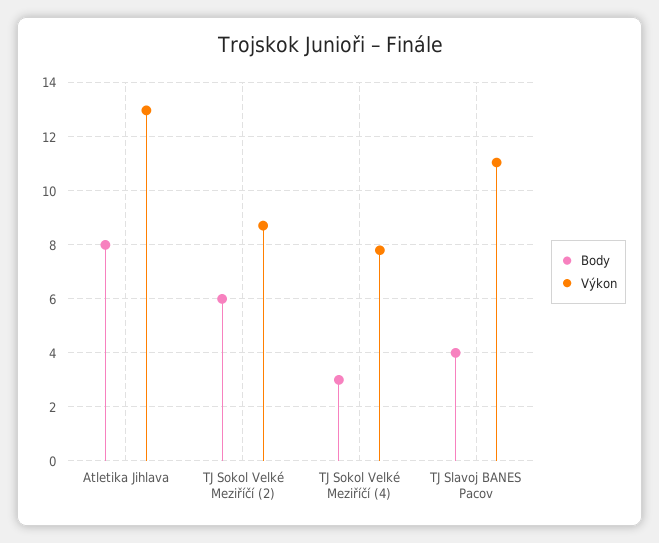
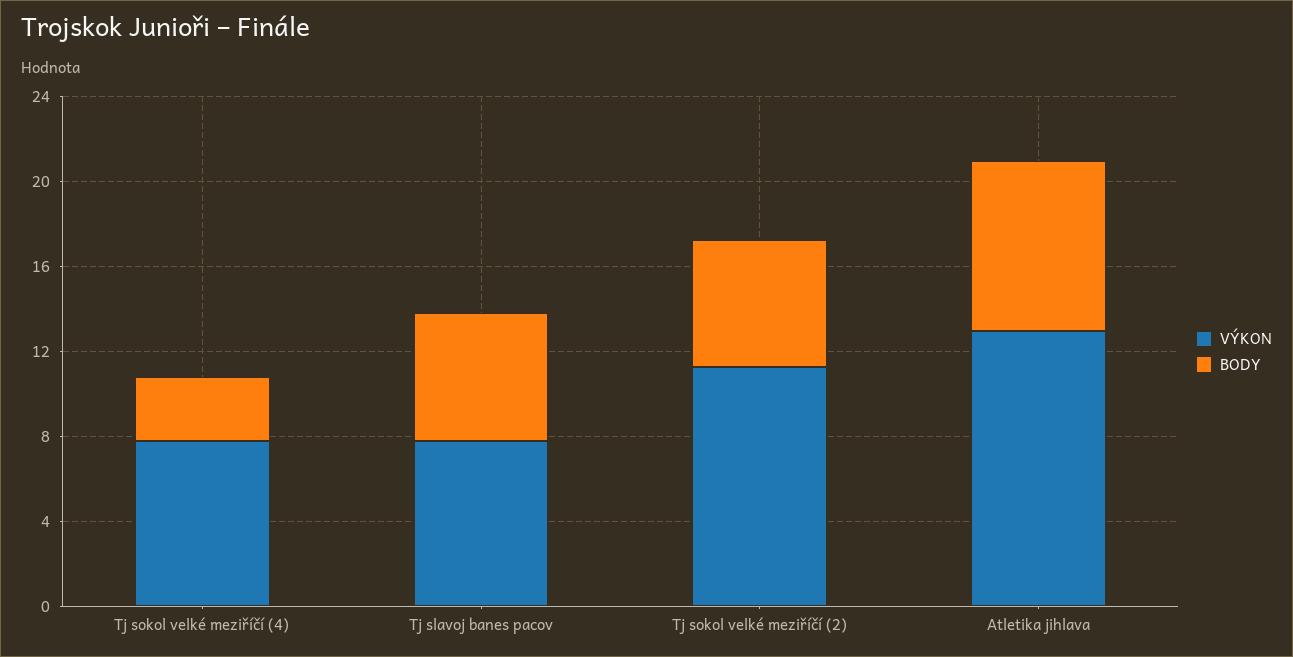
Výkon, TJ Sokol Velké Meziříčí (2): 8.75 -> 11
Body, TJ Slavoj BANES Pacov: 4 -> 6
Výkon, TJ Slavoj BANES Pacov: 11 -> 8

